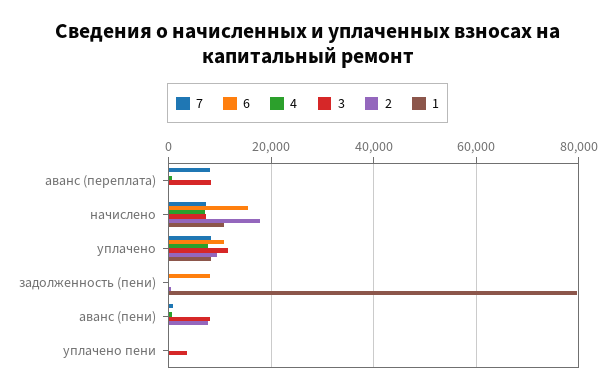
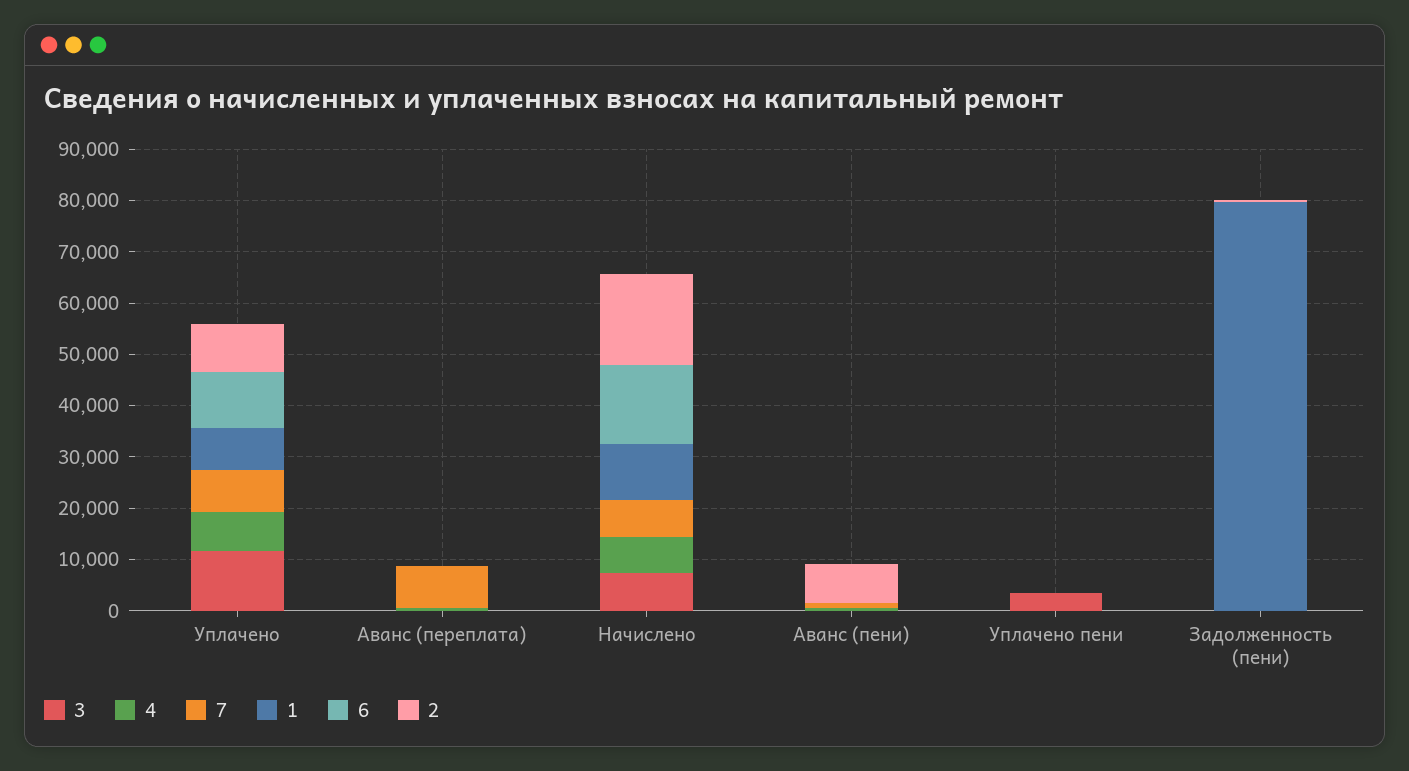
3, аванс (переплата): 8000 -> 0
6, задолженность (пени): 8000 -> 0
3, аванс (пени): 8000 -> 0

